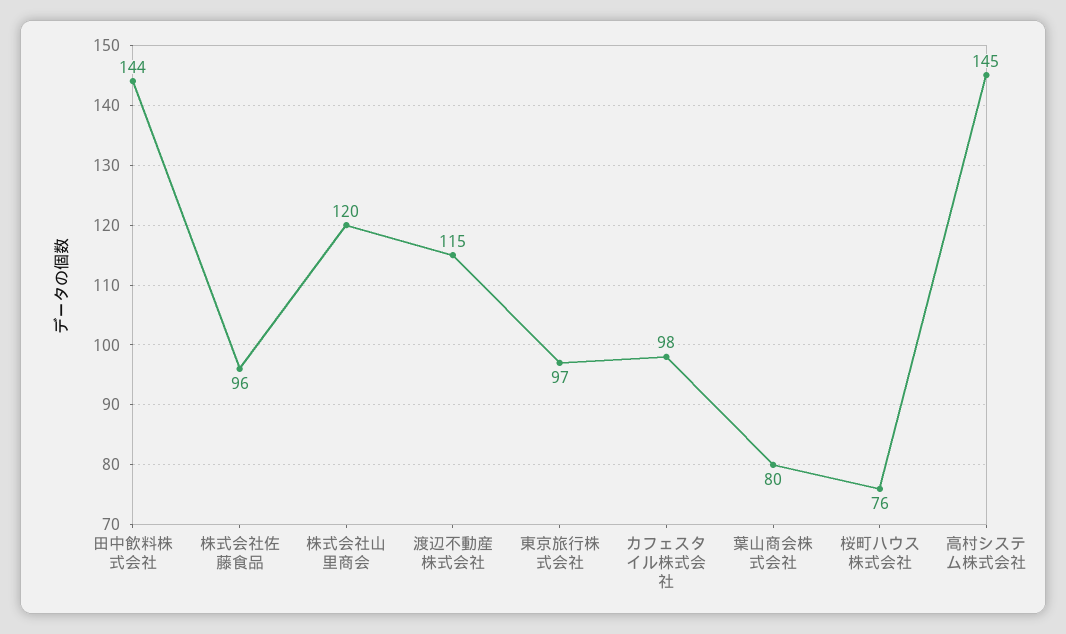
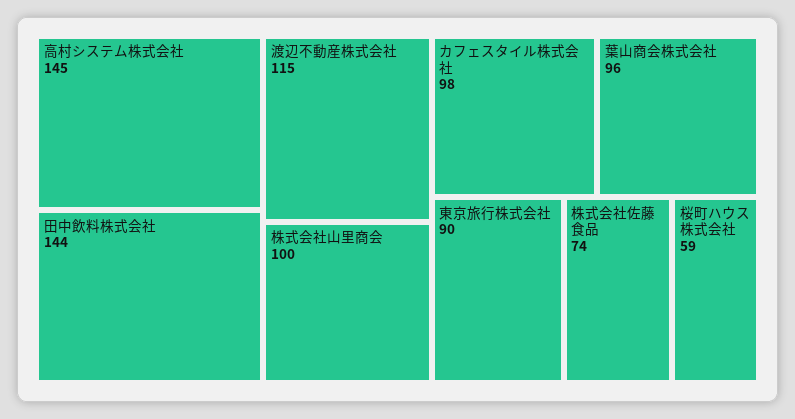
株式会社佐藤食品: 96 -> 74
株式会社山里商会: 120 -> 100
東京旅行株式会社: 97 -> 90
葉山商会株式会社: 80 -> 96
桜町ハウス株式会社: 76 -> 59

